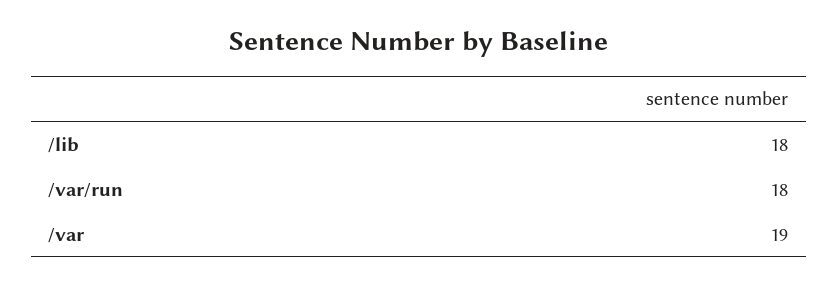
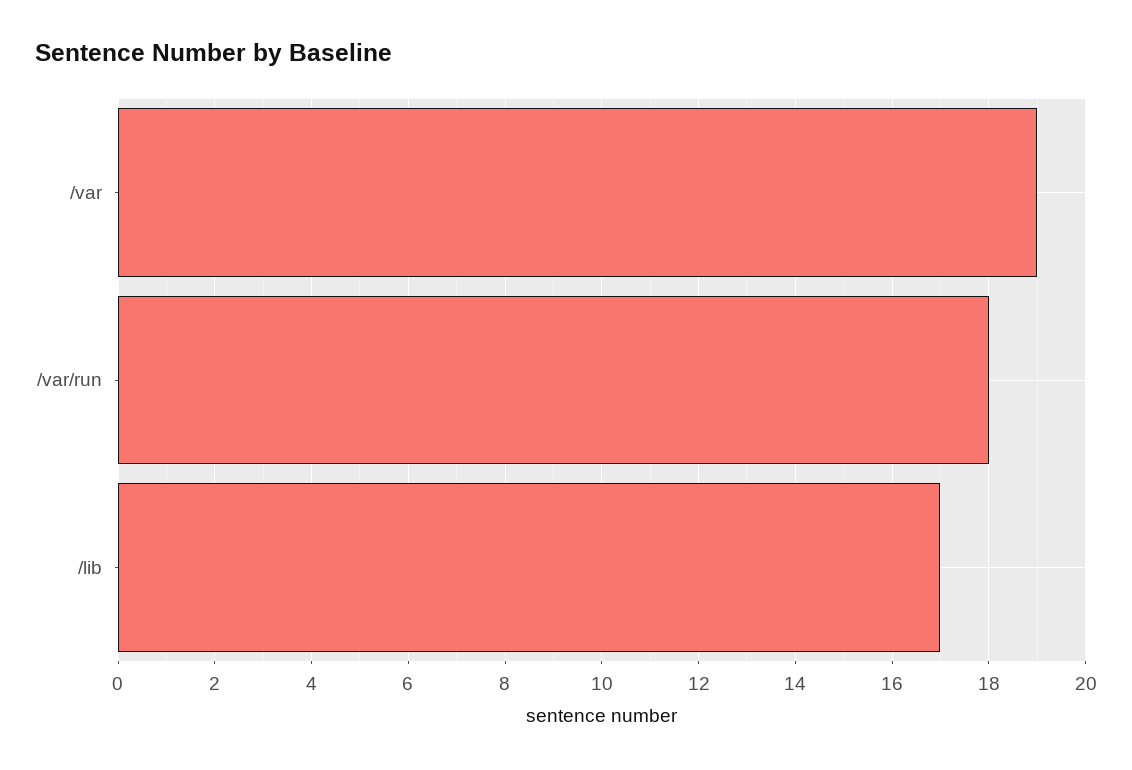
/lib: 18 -> 17

